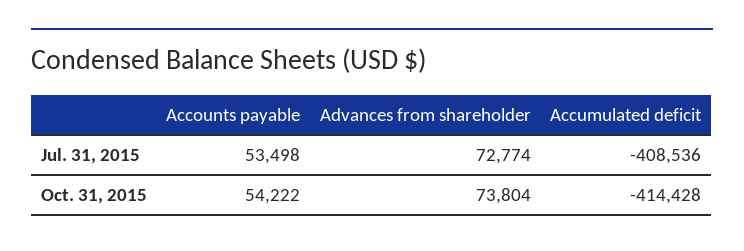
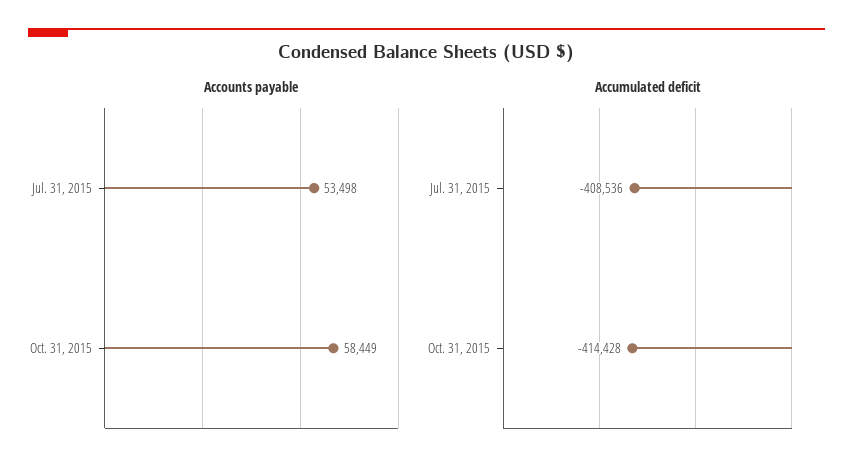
Advances from shareholder, Jul. 31, 2015: 72774 -> none
Accounts payable, Oct. 31, 2015: 54222 -> 58449
Advances from shareholder, Oct. 31, 2015: 73804 -> none

